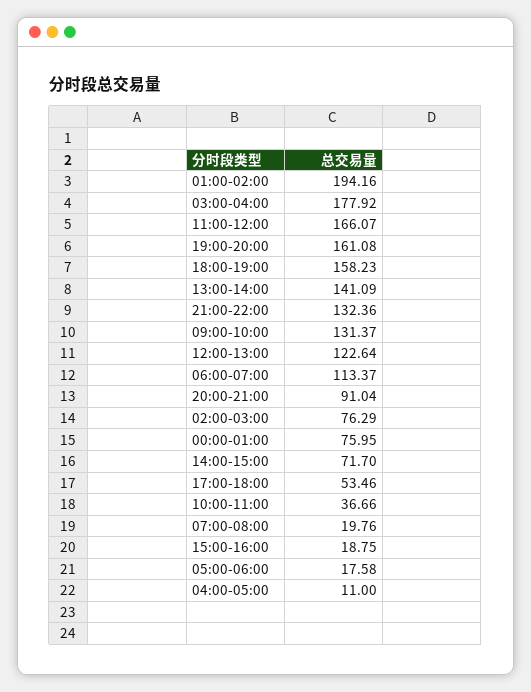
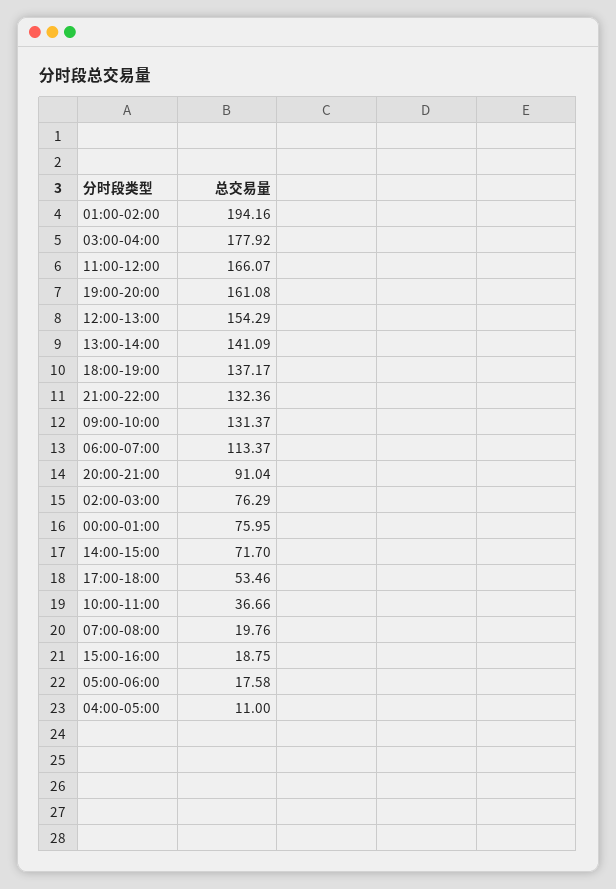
18:00-19:00: 158.23 -> 137.17
12:00-13:00: 122.64 -> 154.29

